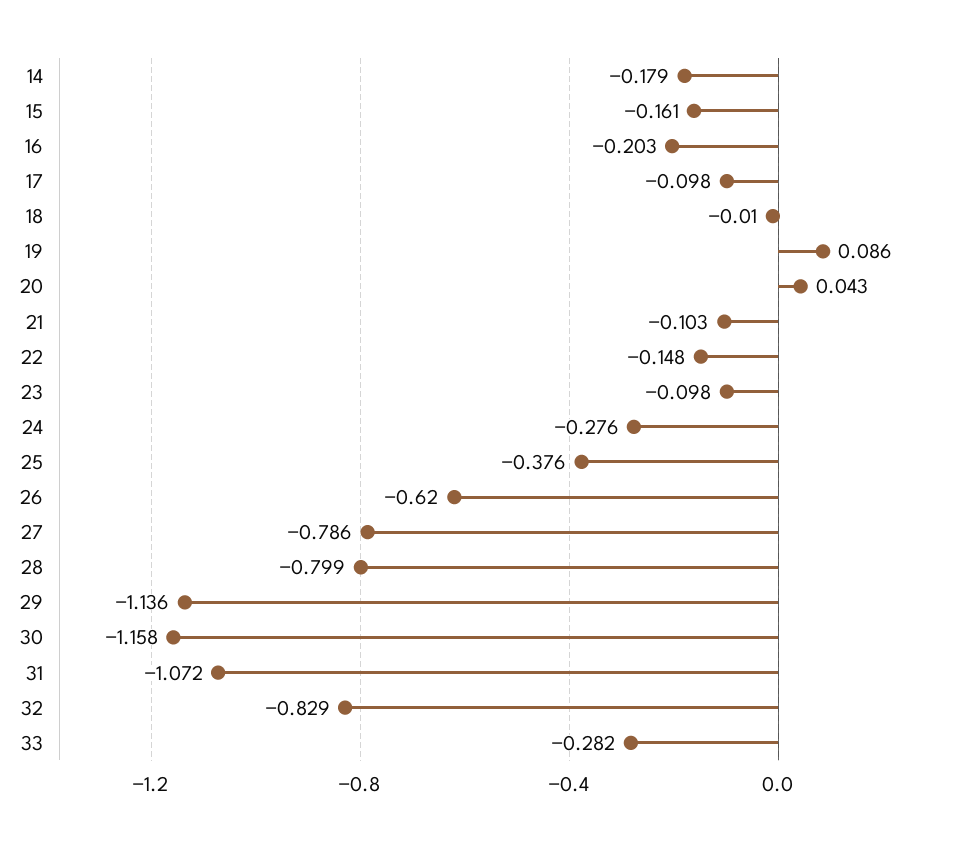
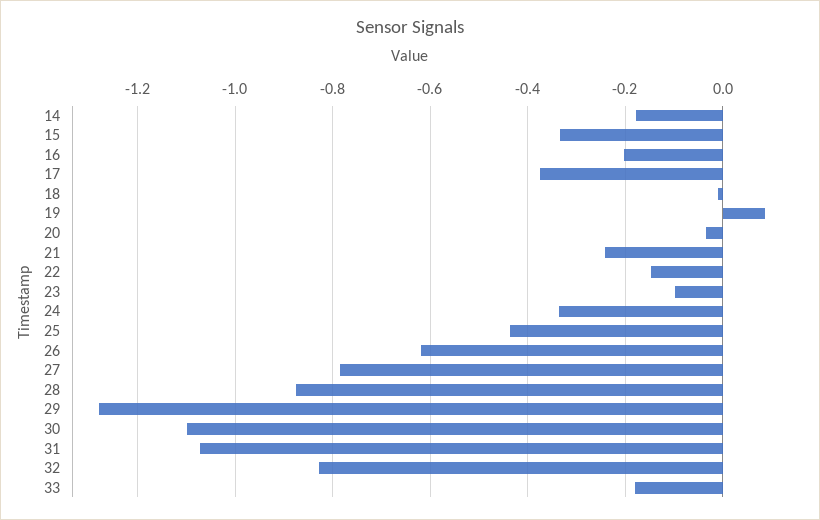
15: -0.161 -> -0.34
17: -0.098 -> -0.38
20: 0.043 -> -0.04
21: -0.103 -> -0.24
24: -0.276 -> -0.34
25: -0.376 -> -0.44
28: -0.799 -> -0.88
29: -1.136 -> -1.28
30: -1.158 -> -1.1
33: -0.282 -> -0.18

